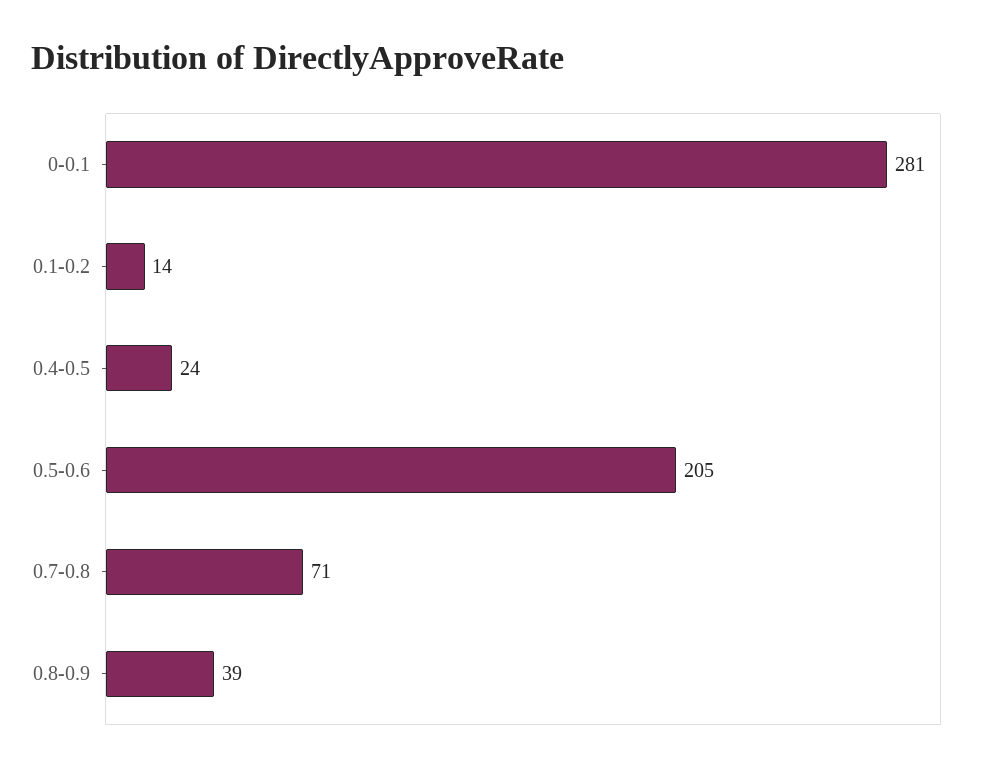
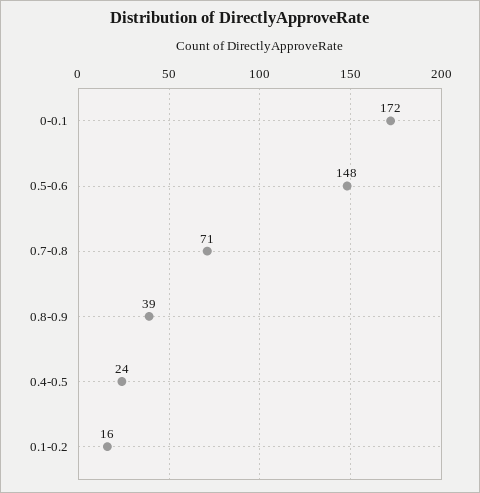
0-0.1: 281 -> 172
0.1-0.2: 14 -> 16
0.5-0.6: 205 -> 148

